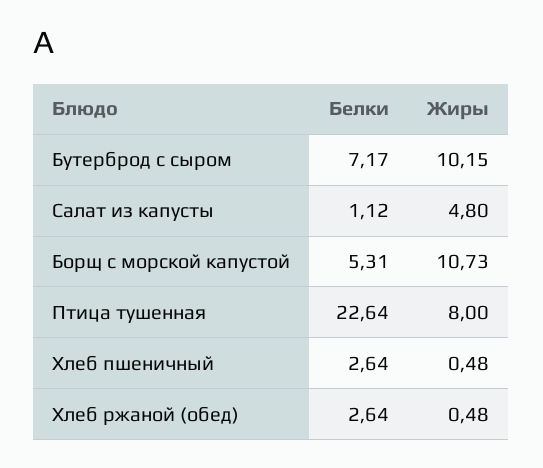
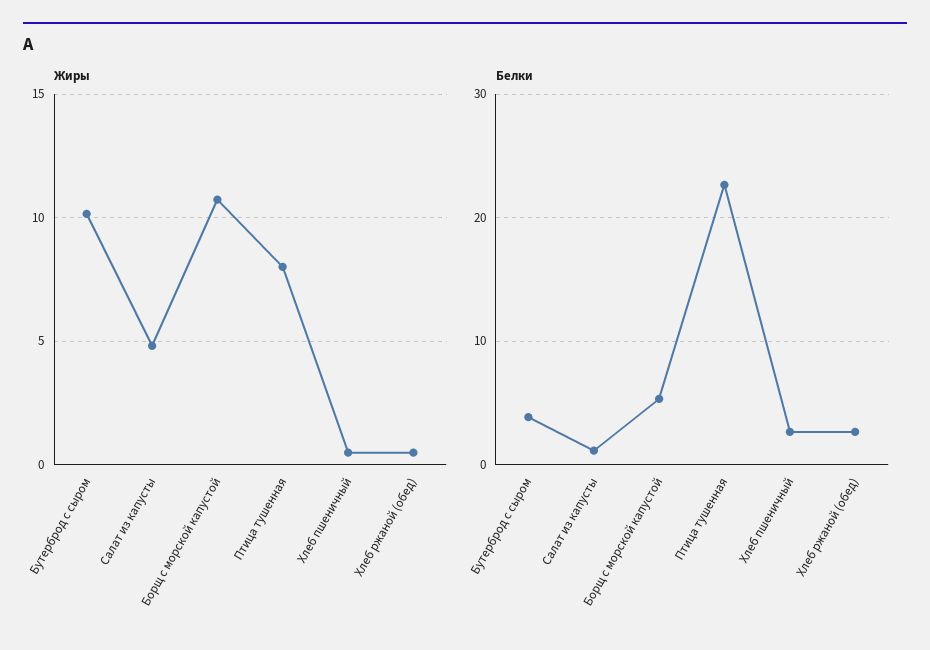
Белки, Бутерброд с сыром: 7.17 -> 4

